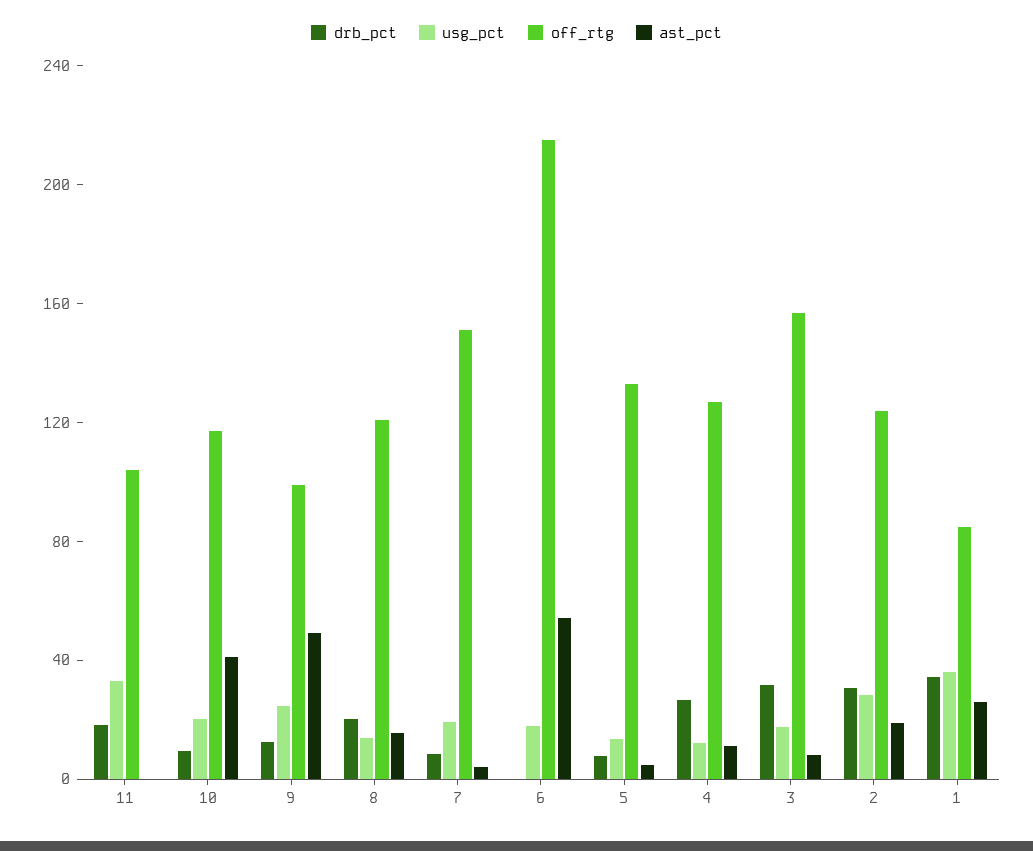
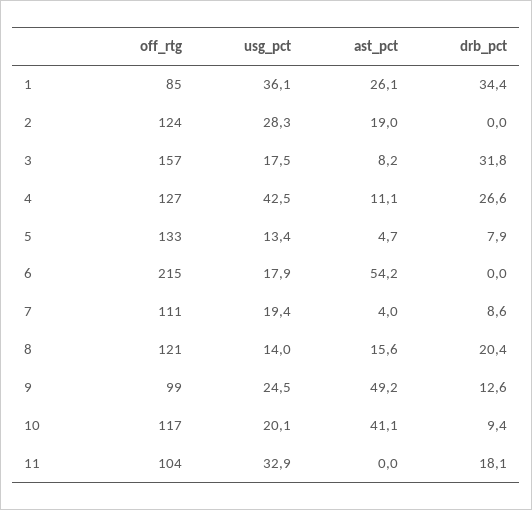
off_rtg, 7: 150 -> 111
usg_pct, 4: 10 -> 42.5
drb_pct, 2: 30 -> 0

